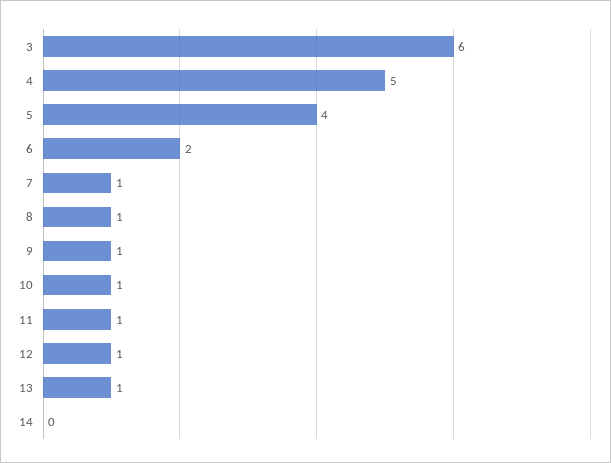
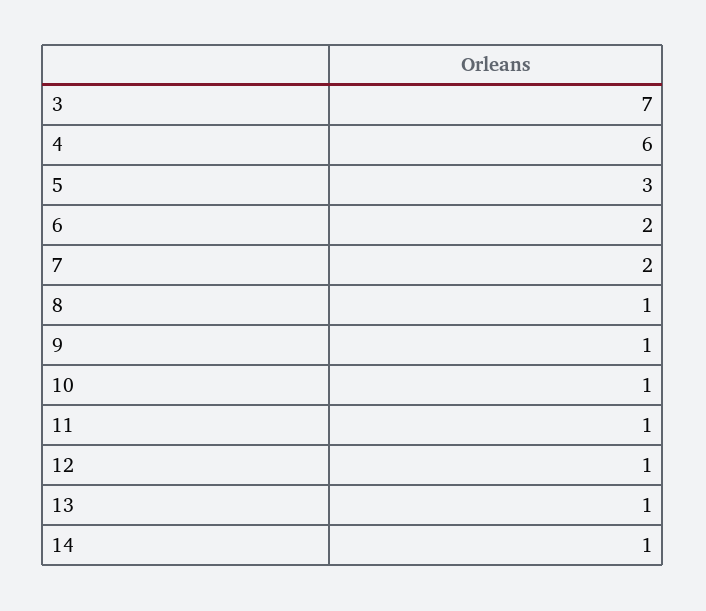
3: 6 -> 7
4: 5 -> 6
5: 4 -> 3
7: 1 -> 2
14: 0 -> 1

